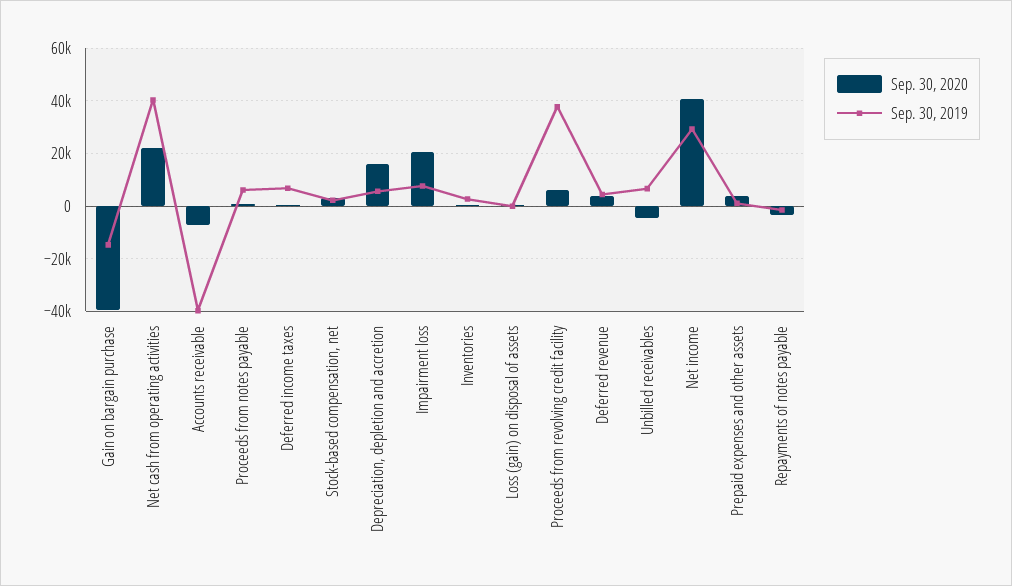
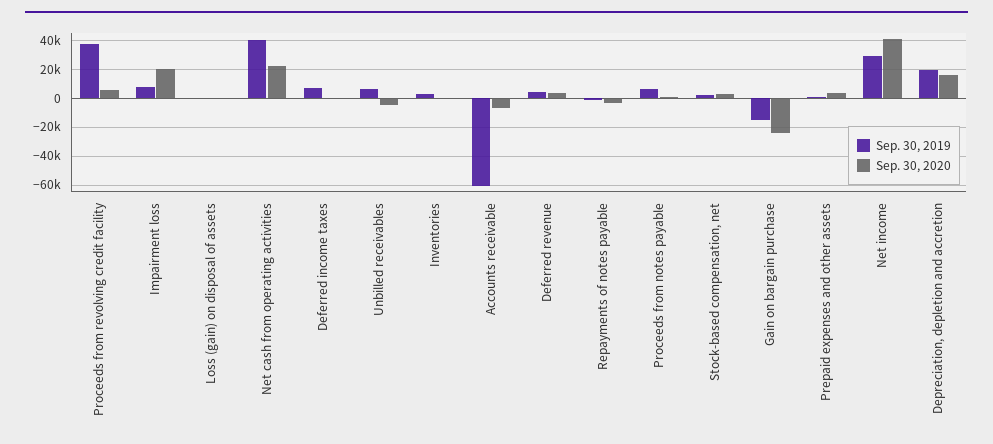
Sep. 30, 2020, Gain on bargain purchase: -40000 -> -25000
Sep. 30, 2019, Accounts receivable: -40000 -> -60000
Sep. 30, 2019, Depreciation, depletion and accretion: 5000 -> 20000

